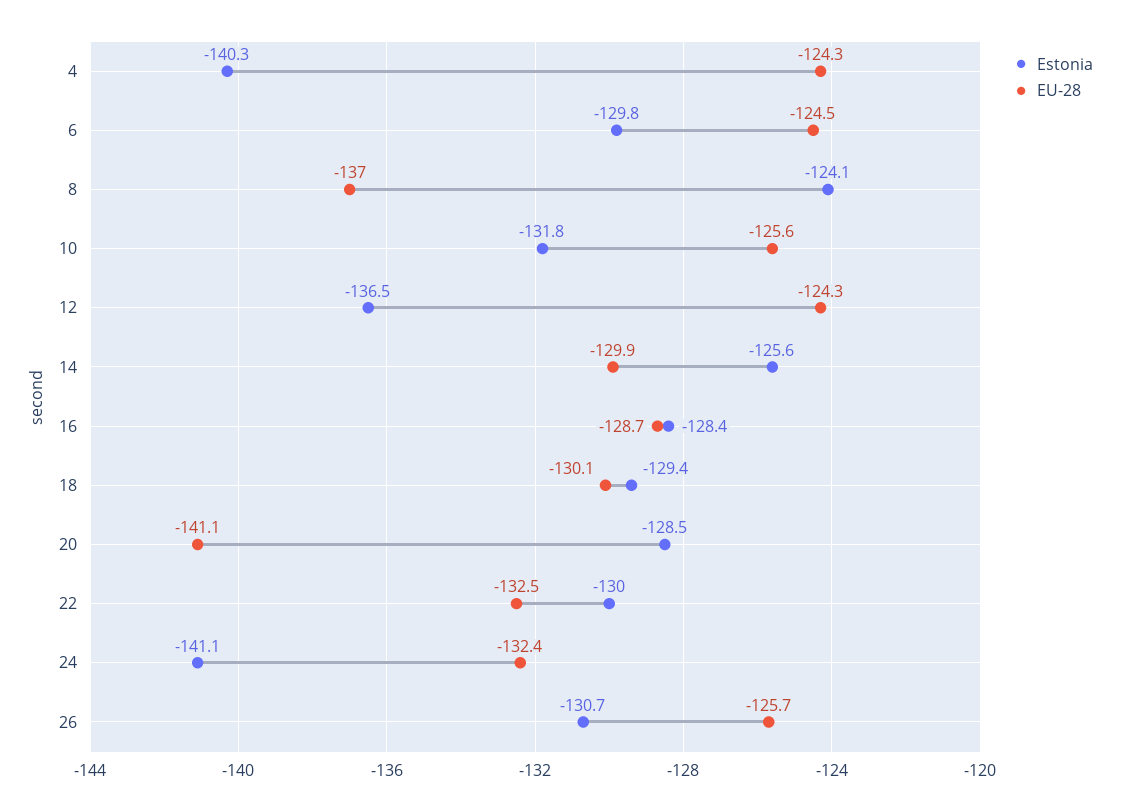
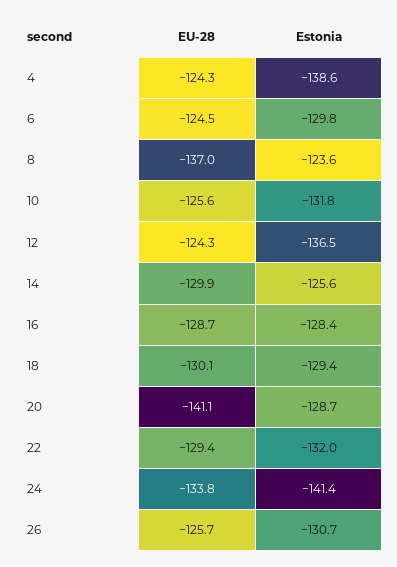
Estonia, 4: -140.3 -> -138.6
Estonia, 8: -124.1 -> -123.6
Estonia, 20: -128.5 -> -128.7
Estonia, 22: -130 -> -132
EU-28, 22: -132.5 -> -129.4
Estonia, 24: -141.1 -> -141.4
EU-28, 24: -132.4 -> -133.8

